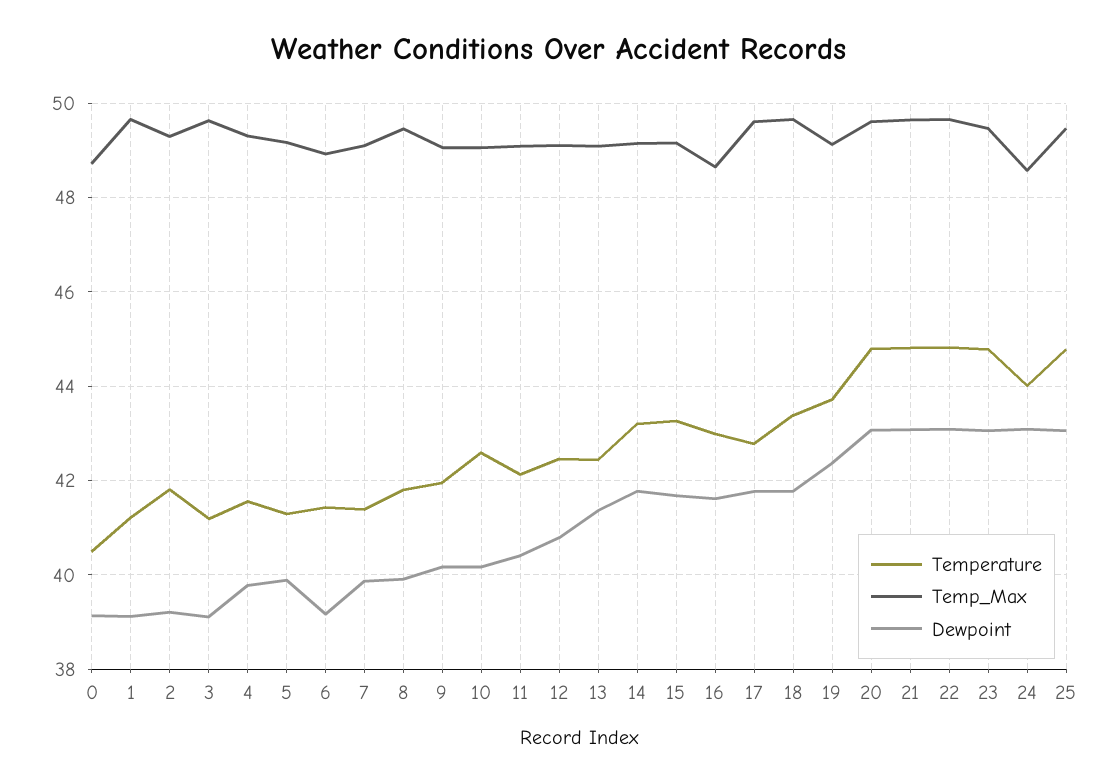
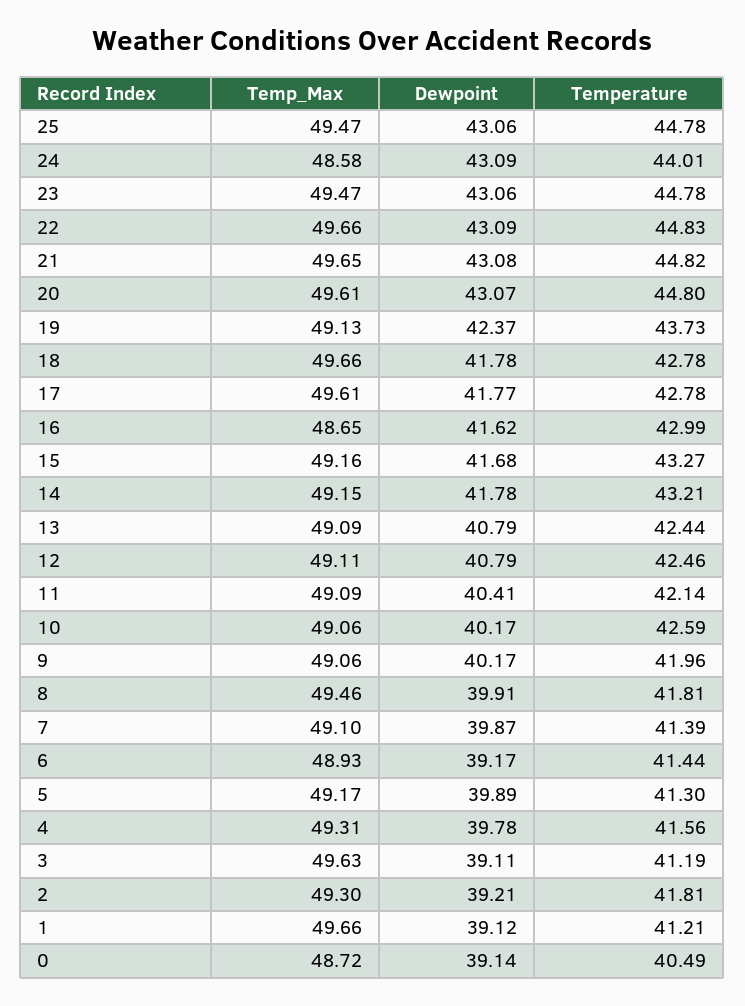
Dewpoint, 13: 41.4 -> 40.79
Temperature, 18: 43.4 -> 42.78

